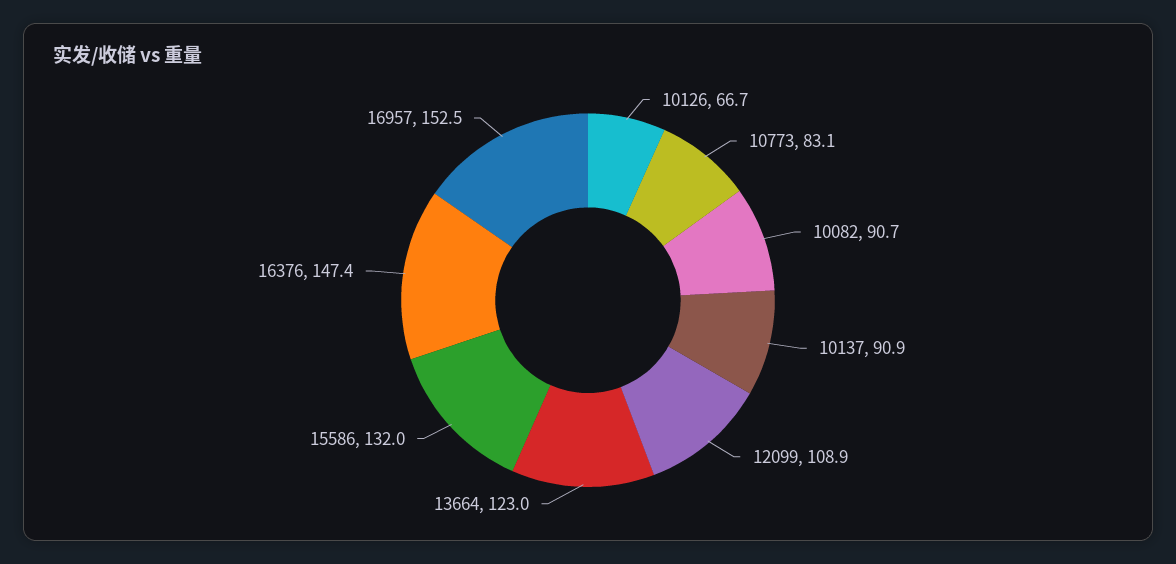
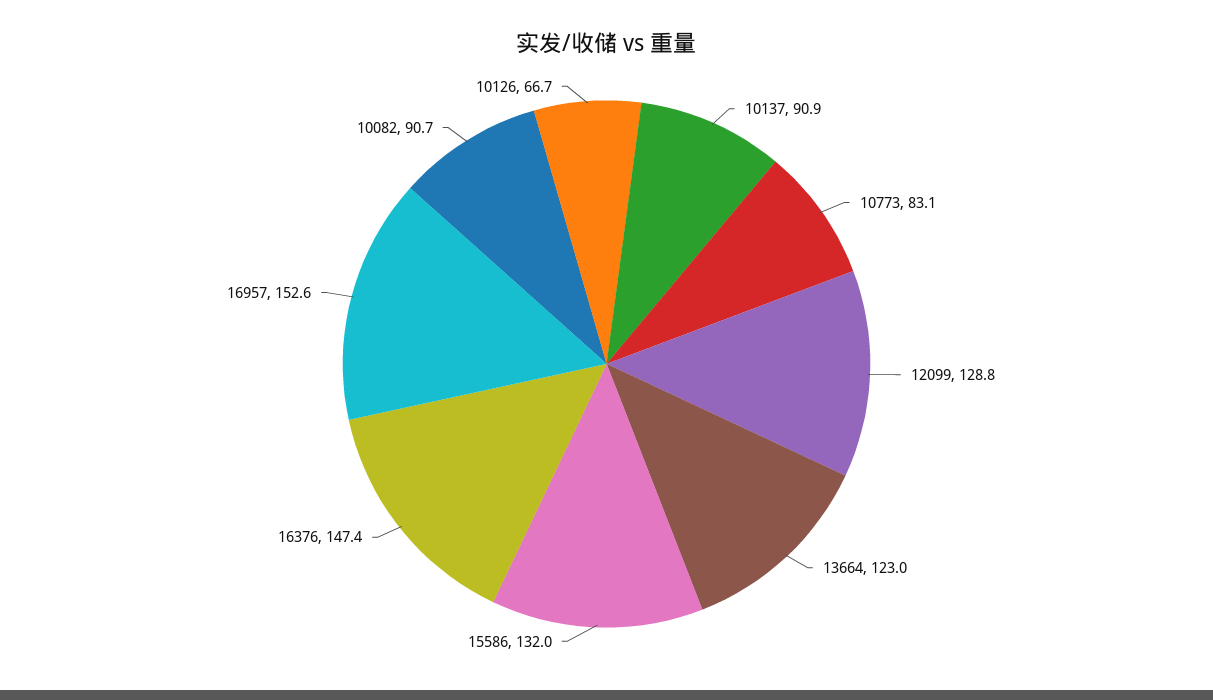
12099: 108.9 -> 128.8
16957: 152.5 -> 152.6

